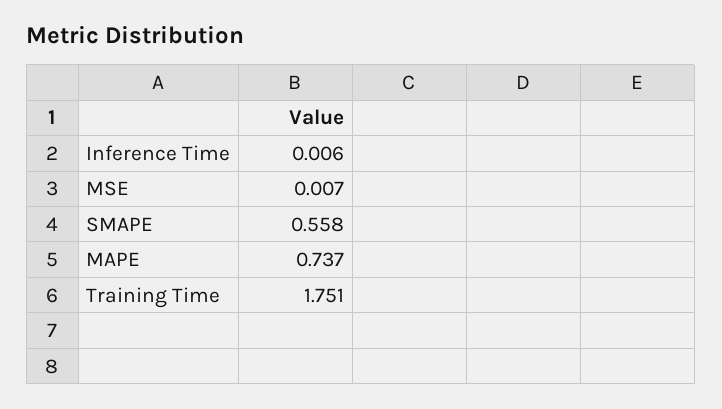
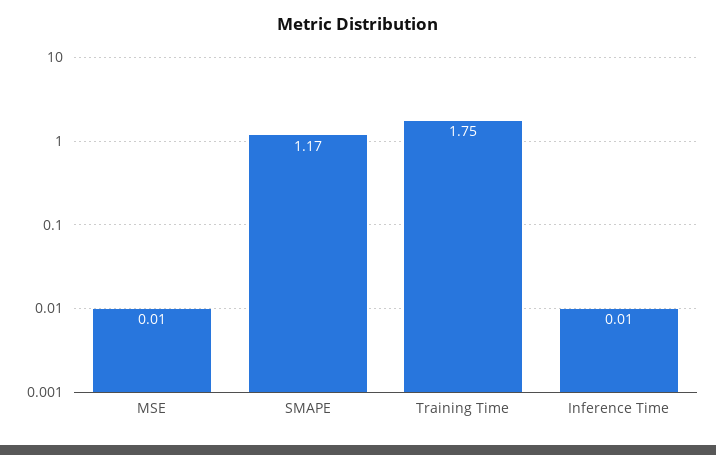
SMAPE: 0.558 -> 1.17
MAPE: 0.737 -> none

